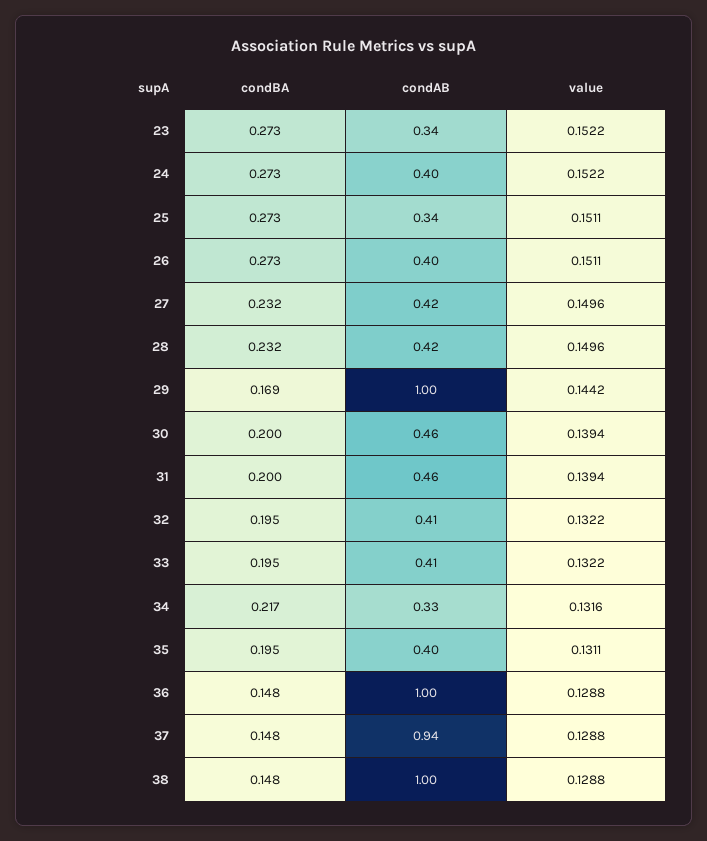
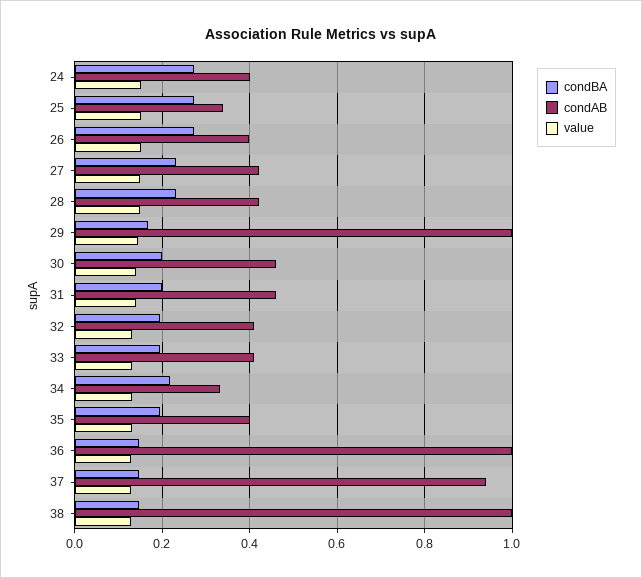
condBA, 23: 0.273 -> none
condAB, 23: 0.34 -> none
value, 23: 0.1522 -> none

